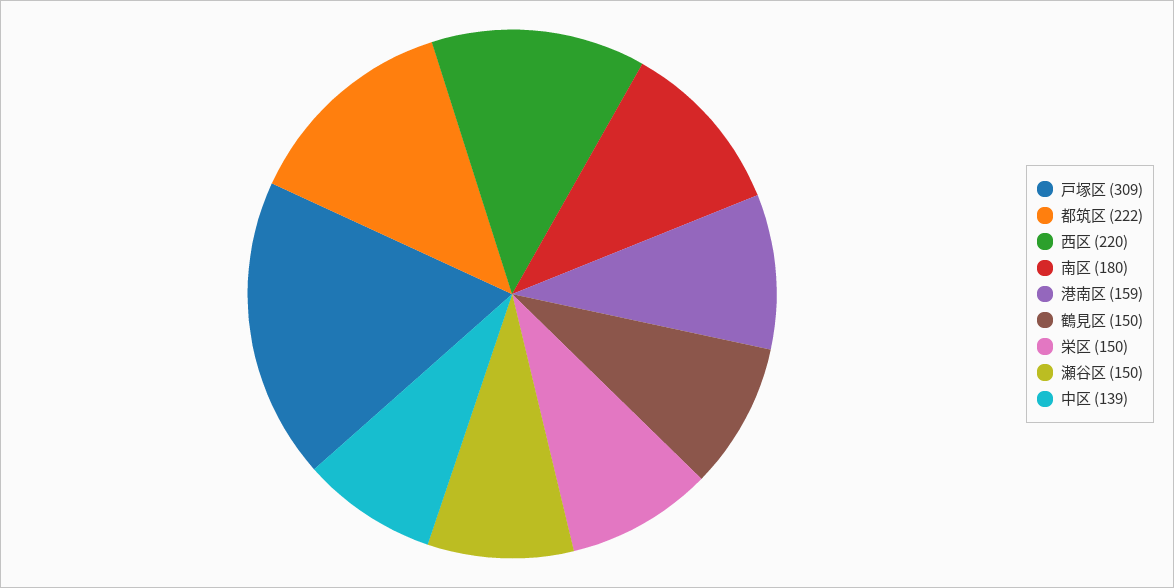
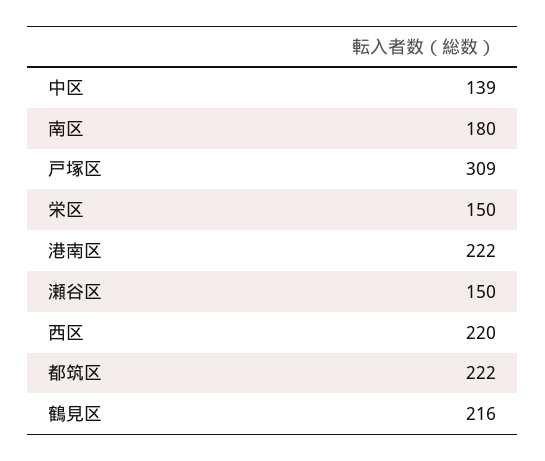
港南区: 159 -> 222
鶴見区: 150 -> 216

